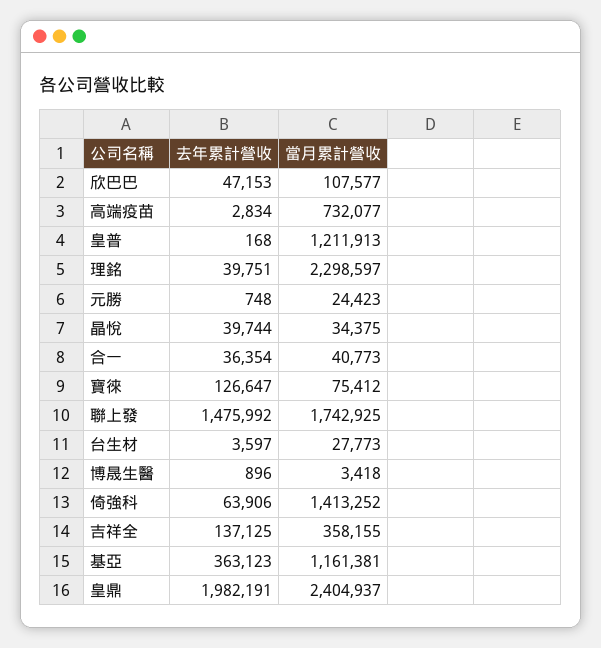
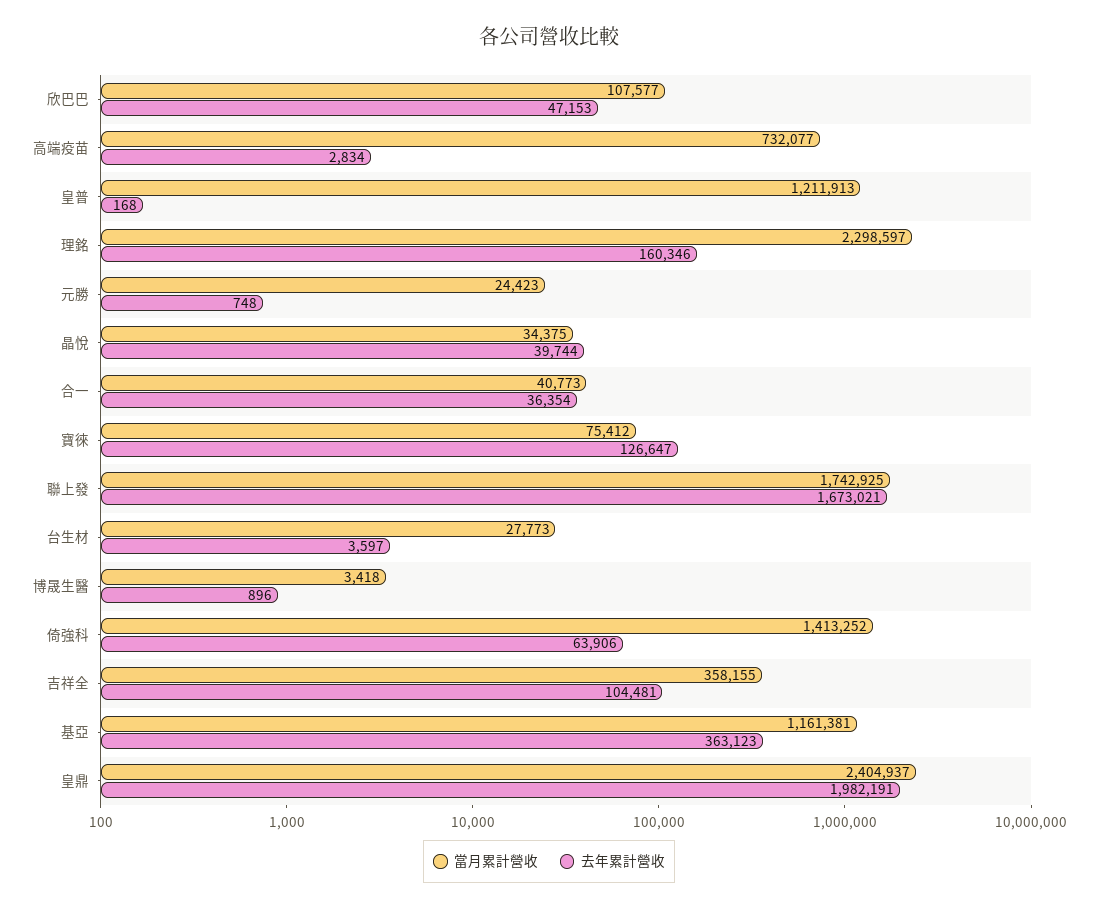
去年累計營收, 理銘: 39751 -> 160346
去年累計營收, 聯上發: 1475992 -> 1673021
去年累計營收, 吉祥全: 137125 -> 104481

